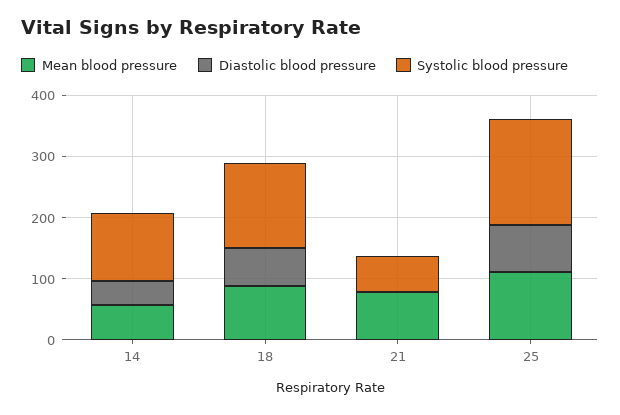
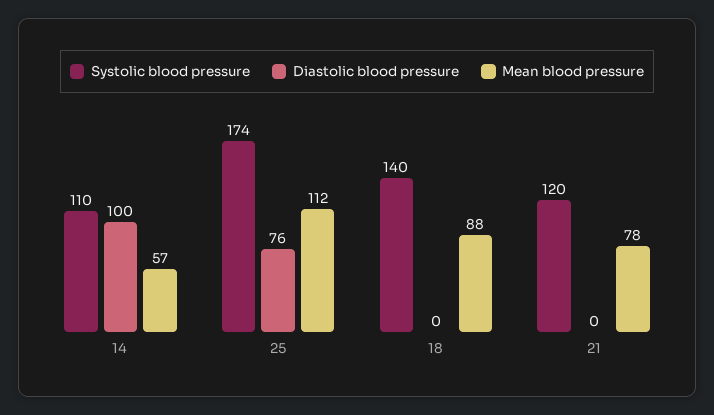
Diastolic blood pressure, 14: 40 -> 100
Diastolic blood pressure, 18: 60 -> 0
Systolic blood pressure, 21: 60 -> 120

